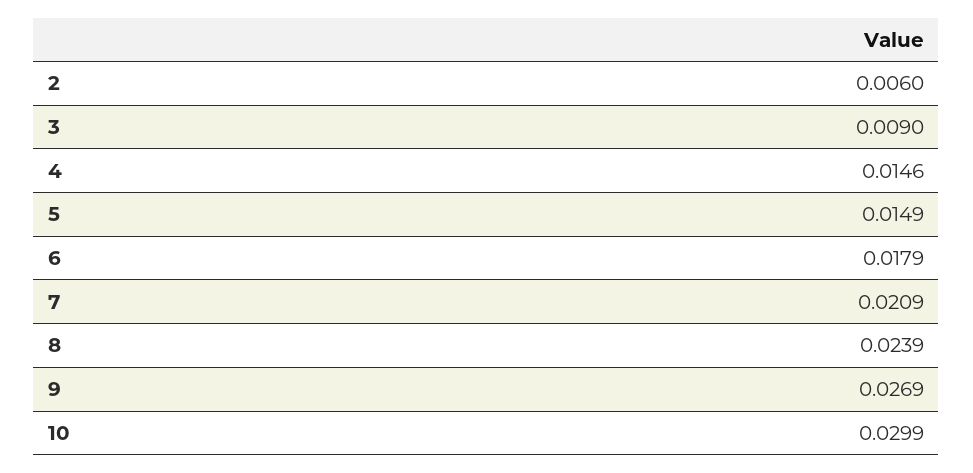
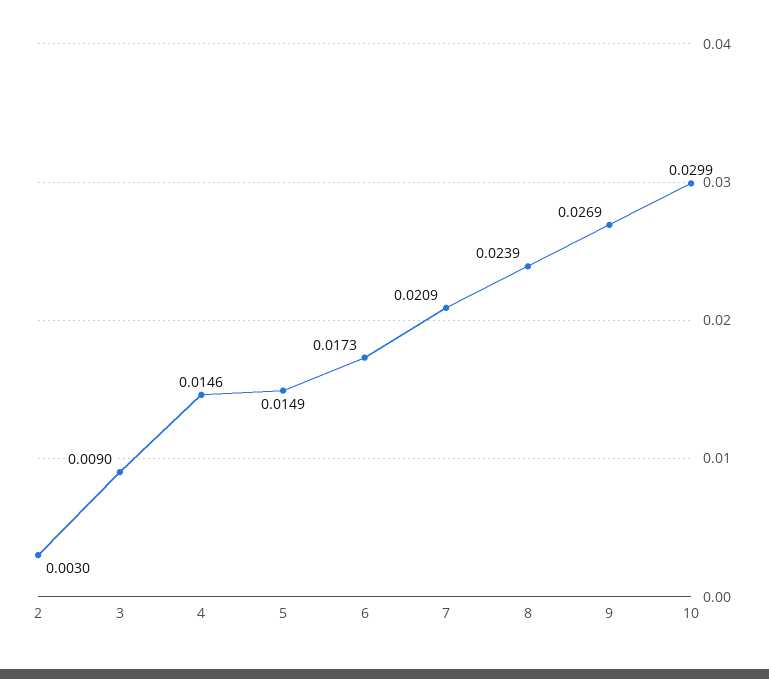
2: 0.006 -> 0.003
6: 0.0179 -> 0.0173

